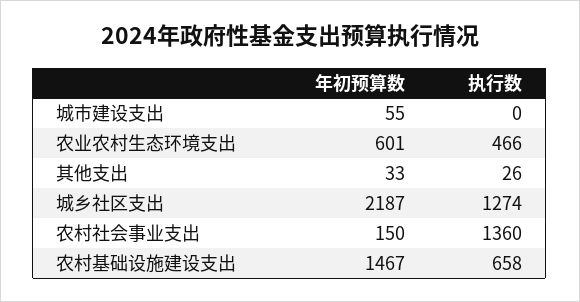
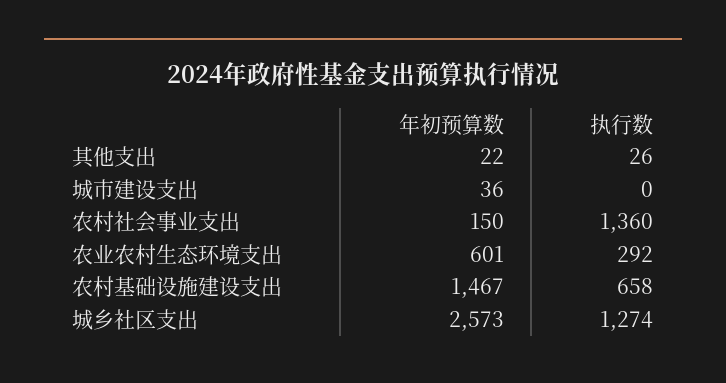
年初预算数, 城市建设支出: 55 -> 36
执行数, 农业农村生态环境支出: 466 -> 292
年初预算数, 其他支出: 33 -> 22
年初预算数, 城乡社区支出: 2187 -> 2573

